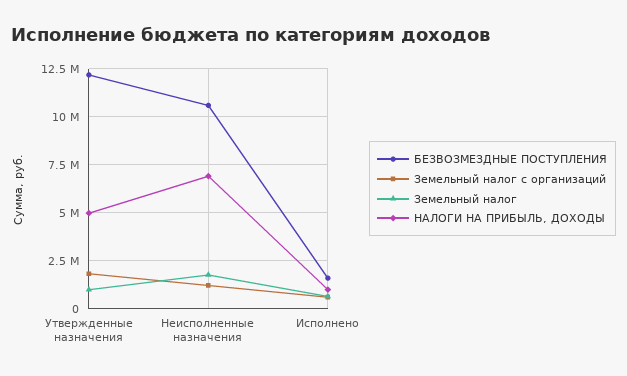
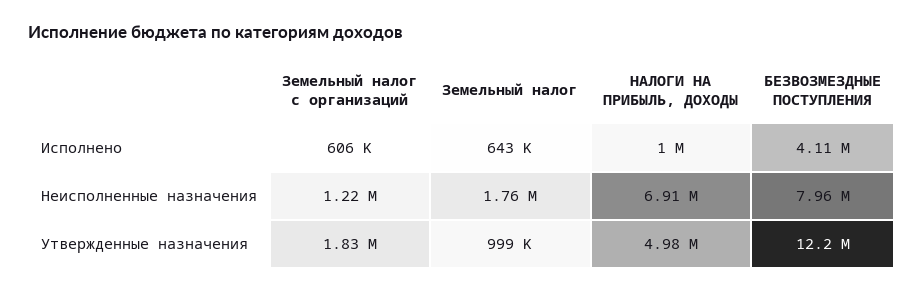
БЕЗВОЗМЕЗДНЫЕ ПОСТУПЛЕНИЯ, Неисполненные назначения: 10500000 -> 7960000
БЕЗВОЗМЕЗДНЫЕ ПОСТУПЛЕНИЯ, Исполнено: 1500000 -> 4110000

